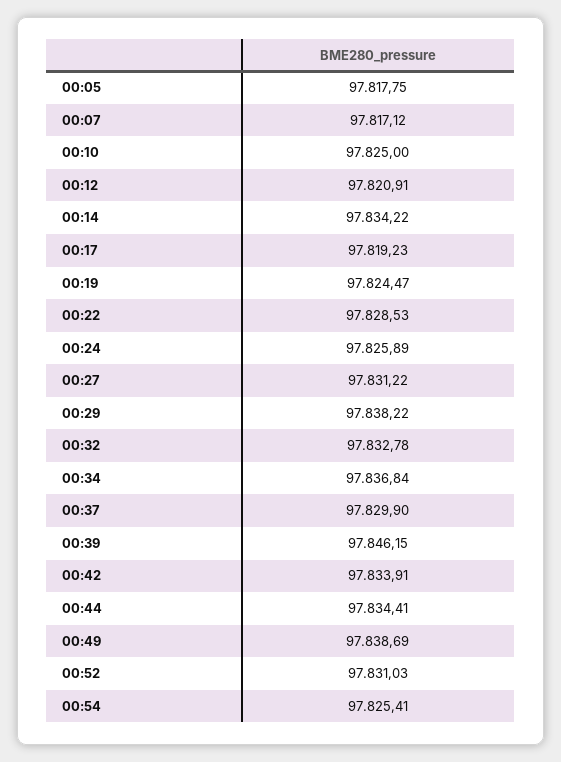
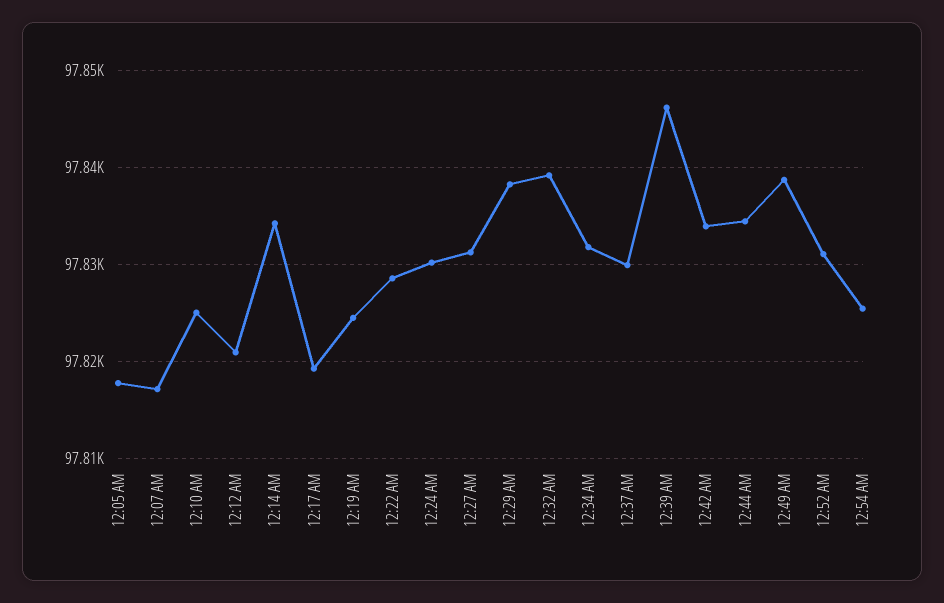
00:24: 97825.89 -> 97830
00:32: 97832.78 -> 97839
00:34: 97836.84 -> 97832

